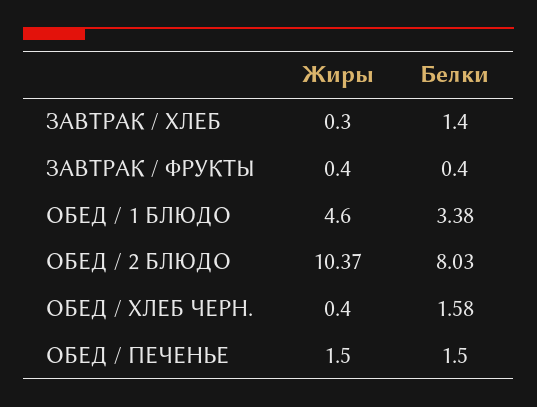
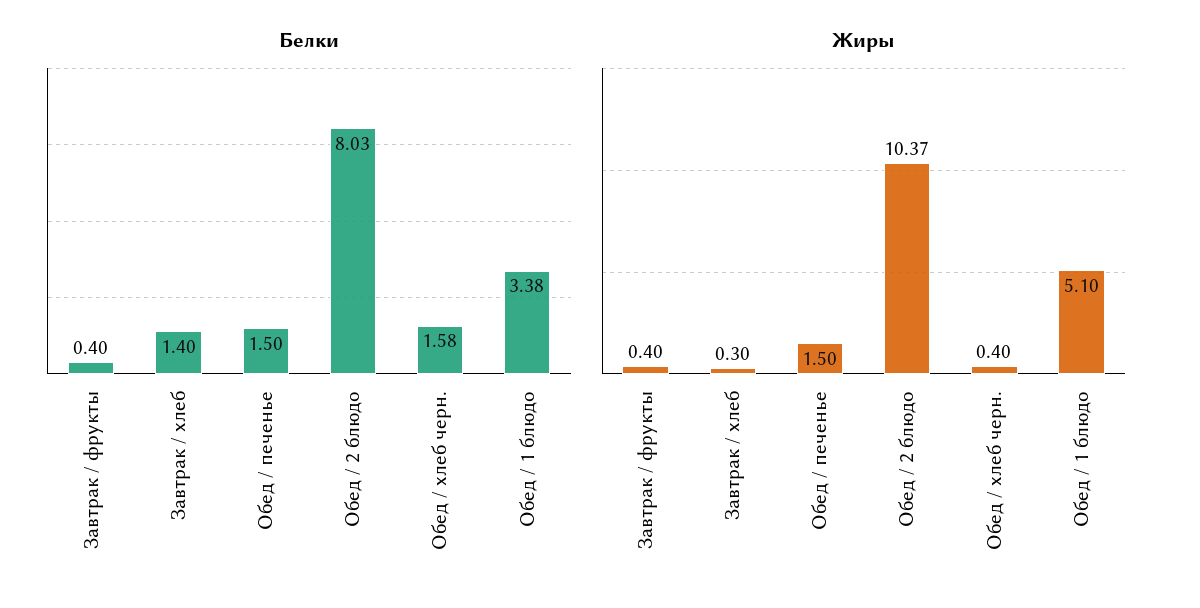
Жиры, ОБЕД / 1 БЛЮДО: 4.6 -> 5.1

